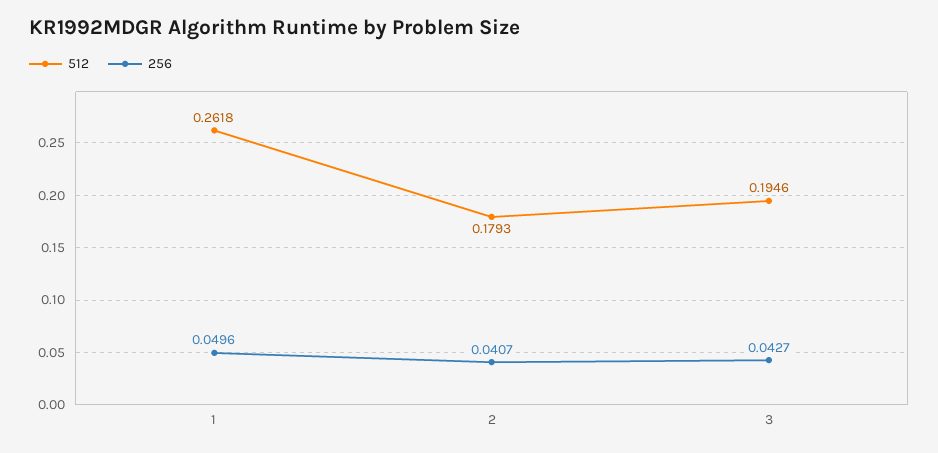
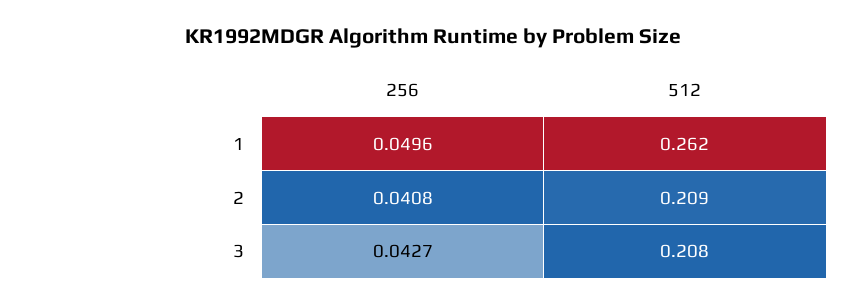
512, 2: 0.1793 -> 0.209
256, 2: 0.0407 -> 0.0408
512, 3: 0.1946 -> 0.208

